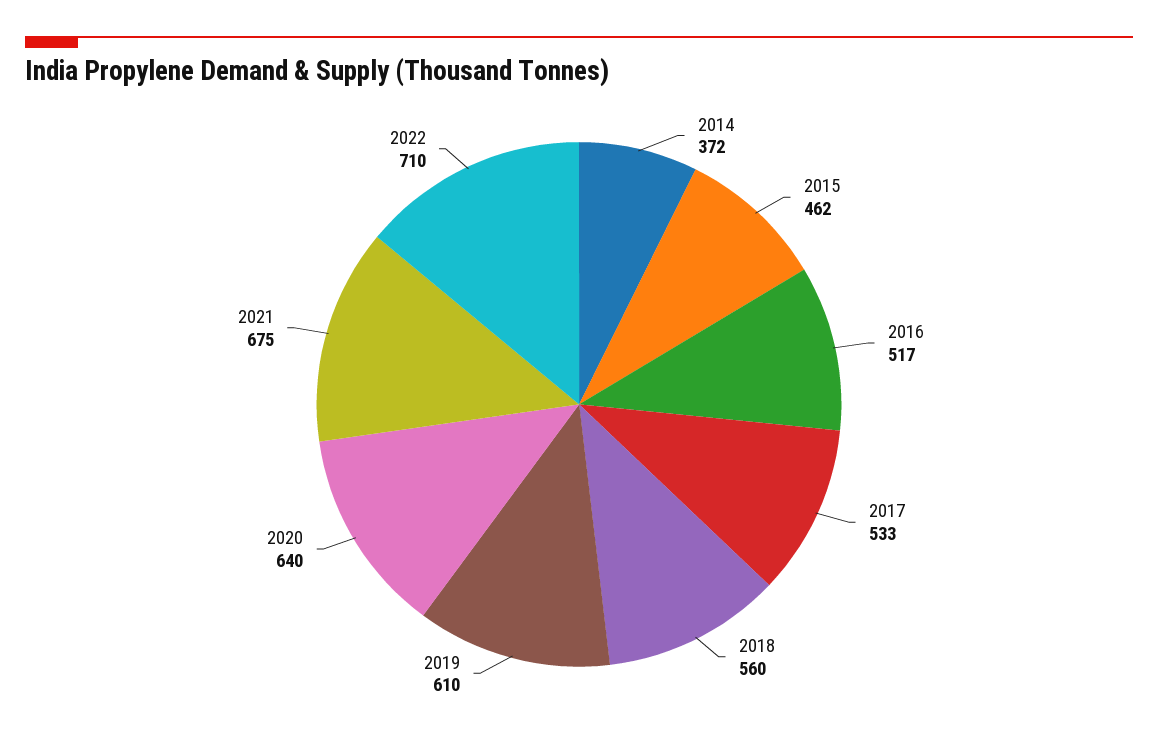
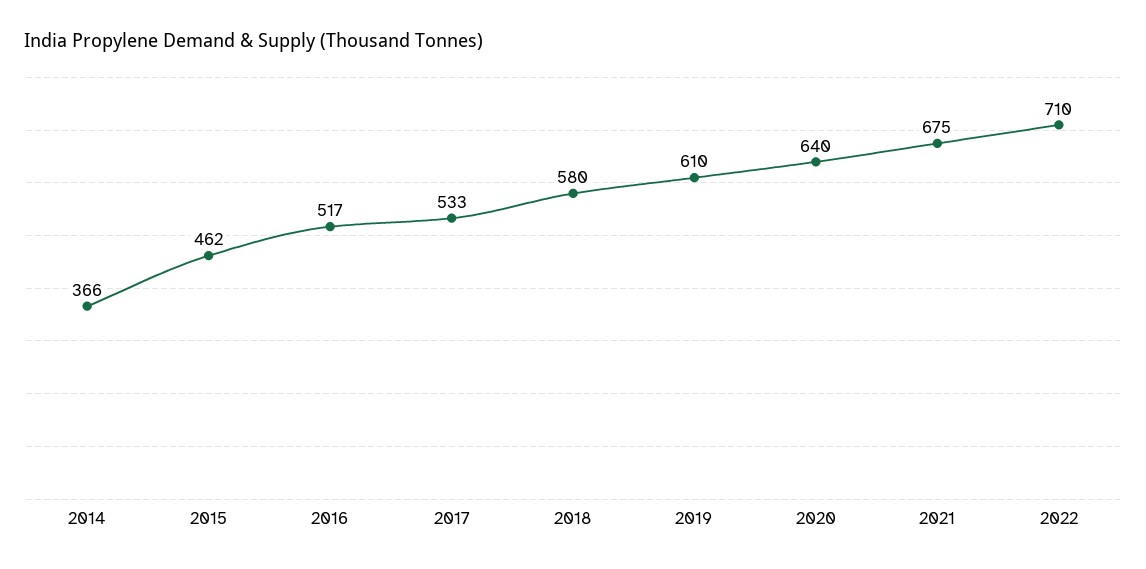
2014: 372 -> 366
2018: 560 -> 580

